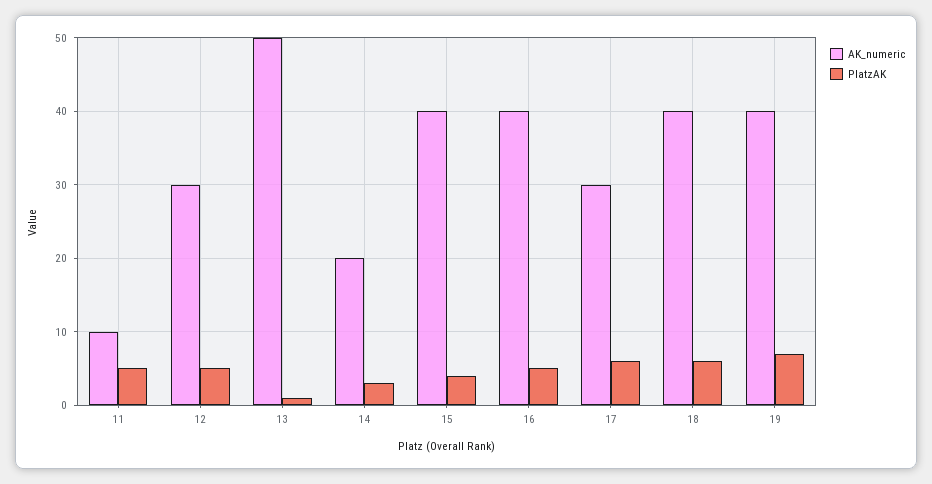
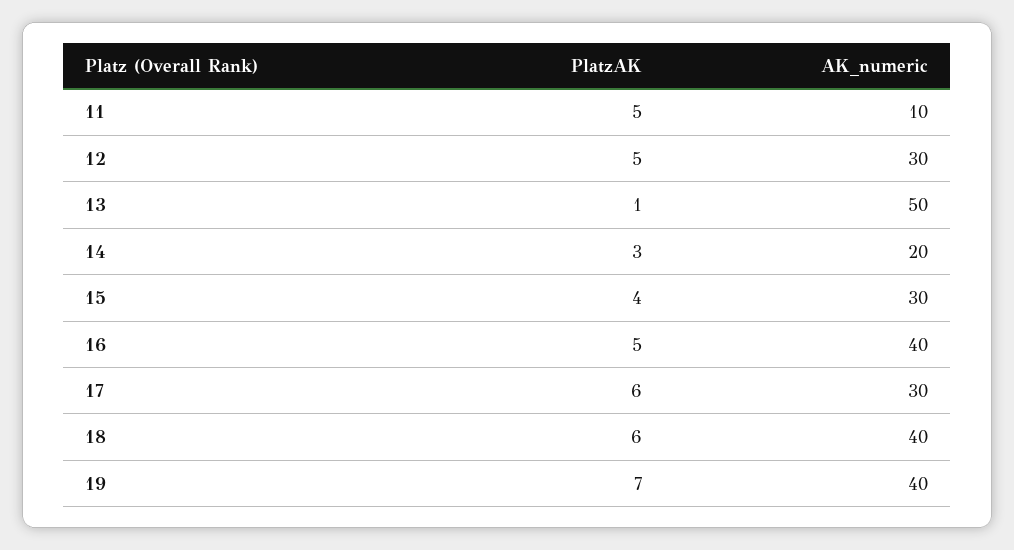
AK_numeric, 15: 40 -> 30

